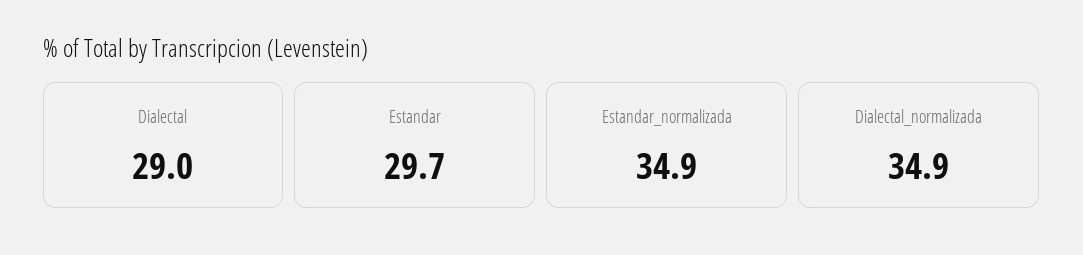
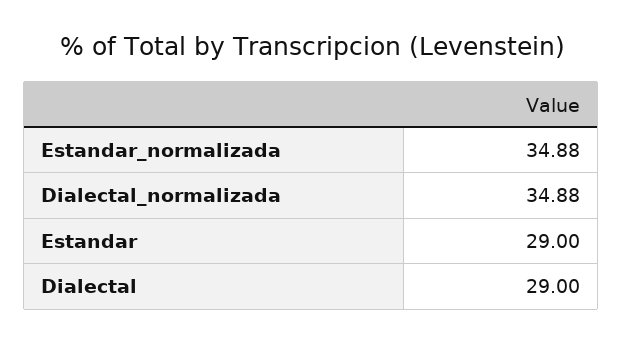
Estandar: 29.7 -> 29

